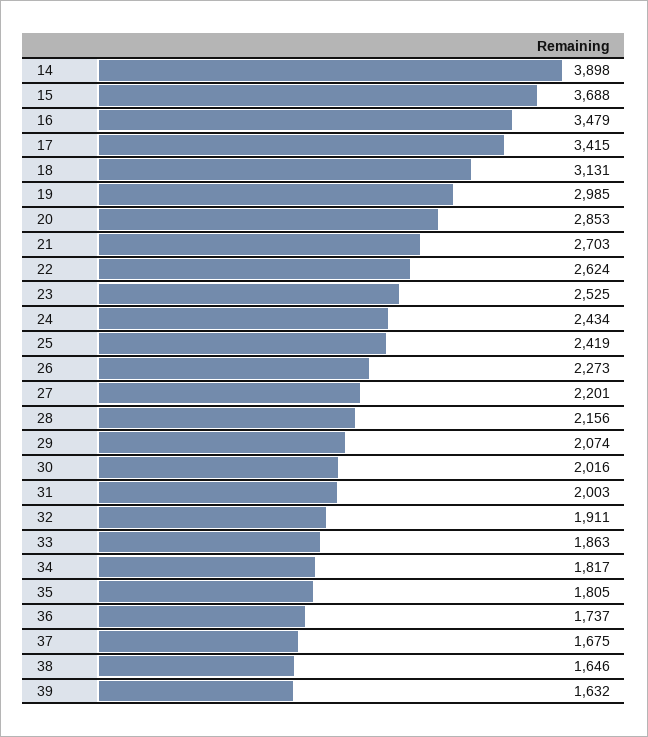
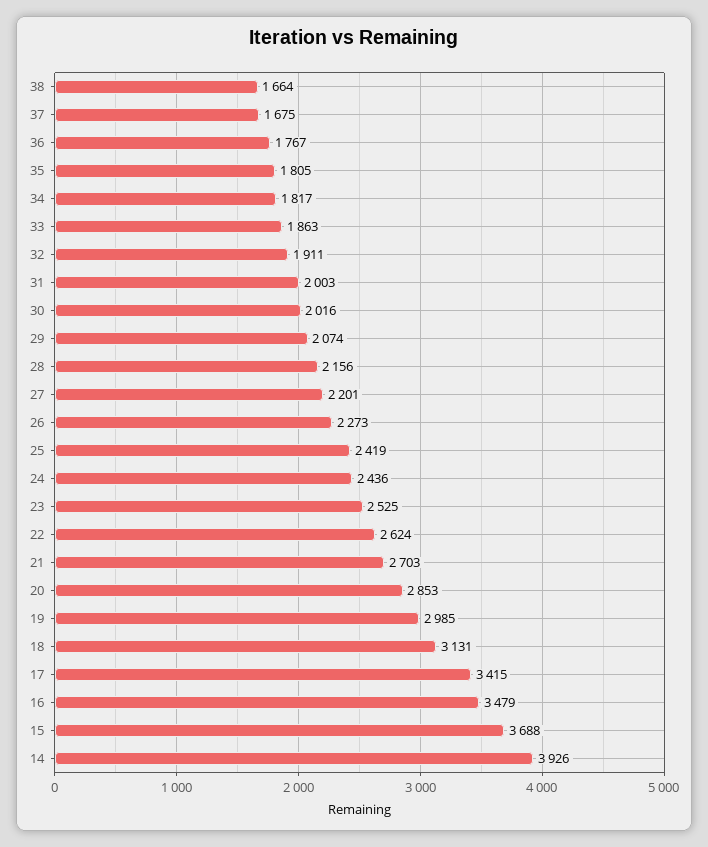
14: 3898 -> 3926
24: 2434 -> 2436
36: 1737 -> 1767
38: 1646 -> 1664
39: 1632 -> none

